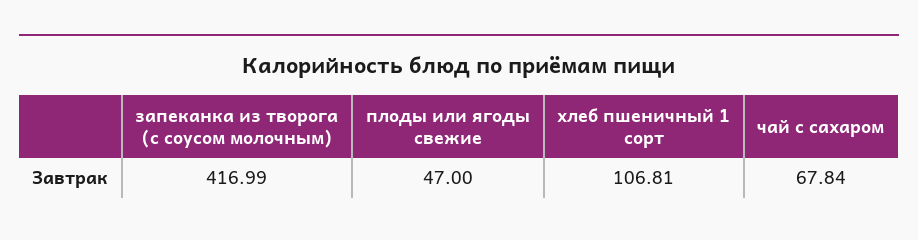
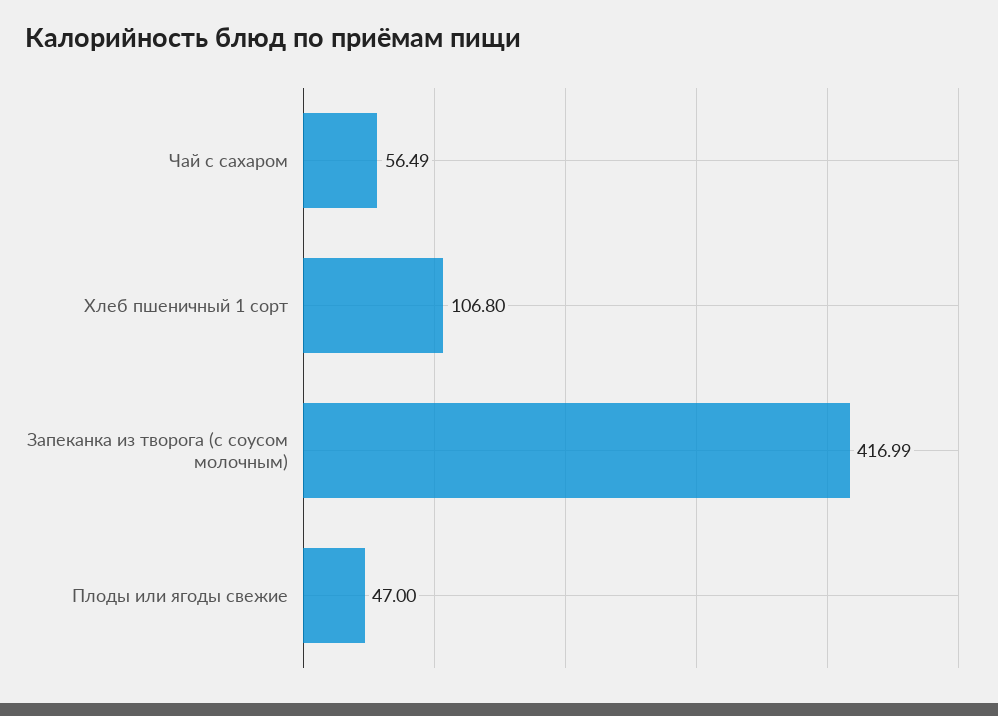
хлеб пшеничный 1 сорт: 106.81 -> 106.8
чай с сахаром: 67.84 -> 56.49

